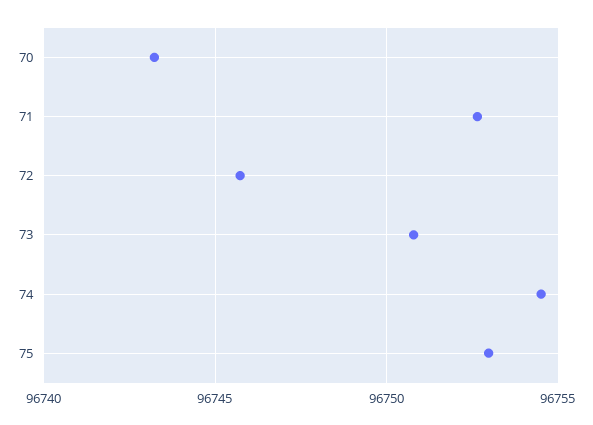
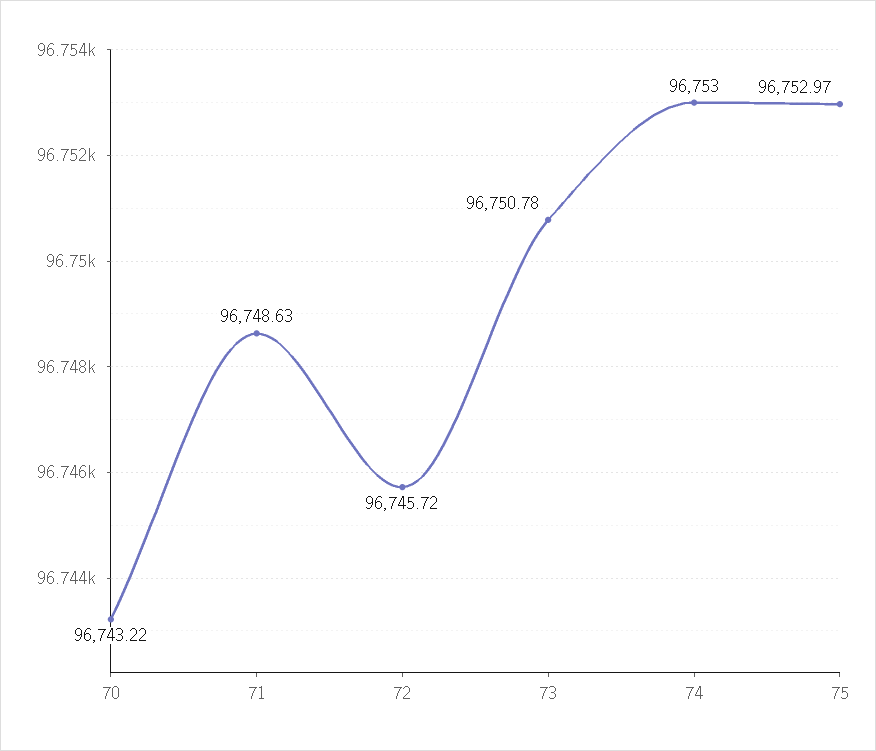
71: 96752.5 -> 96748.63
74: 96754.5 -> 96753

